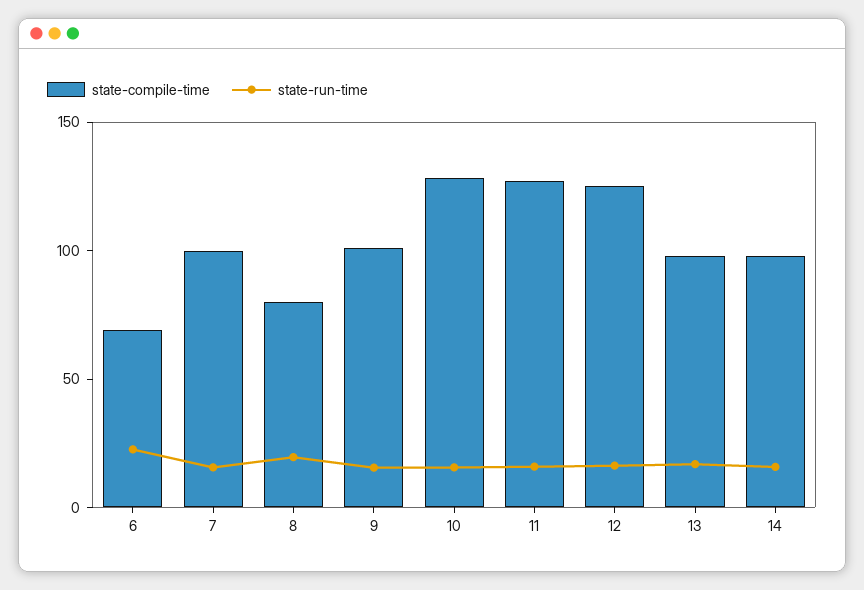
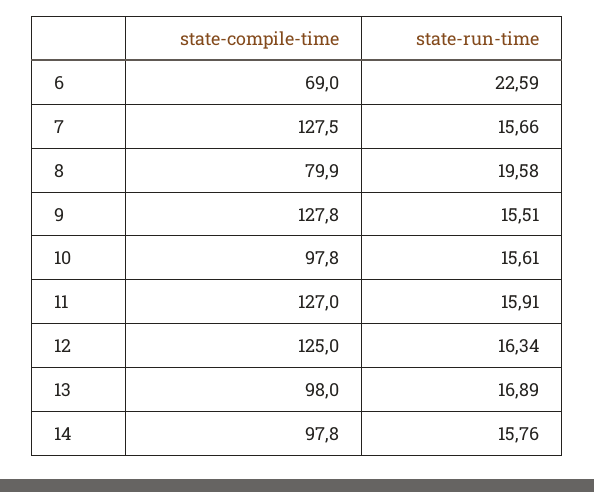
state-compile-time, 7: 100 -> 127.5
state-compile-time, 9: 100 -> 127.8
state-compile-time, 10: 130 -> 97.8

